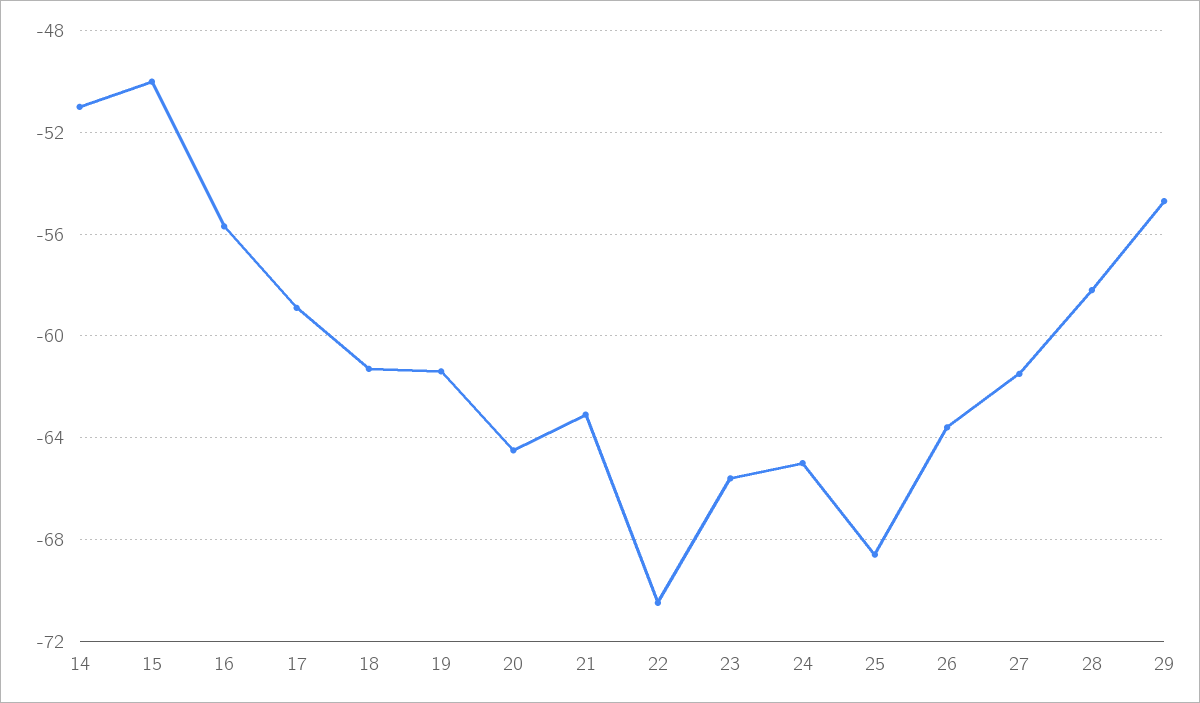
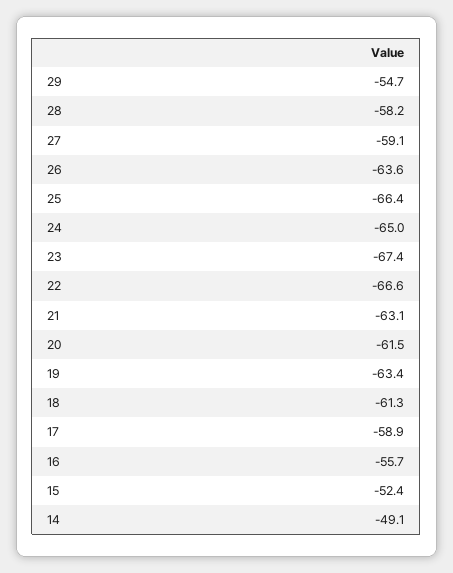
14: -51 -> -49.1
15: -50 -> -52.4
19: -61.5 -> -63.4
20: -64.5 -> -61.5
22: -70.5 -> -66.6
23: -65.5 -> -67.4
25: -68.5 -> -66.4
27: -61.5 -> -59.1

